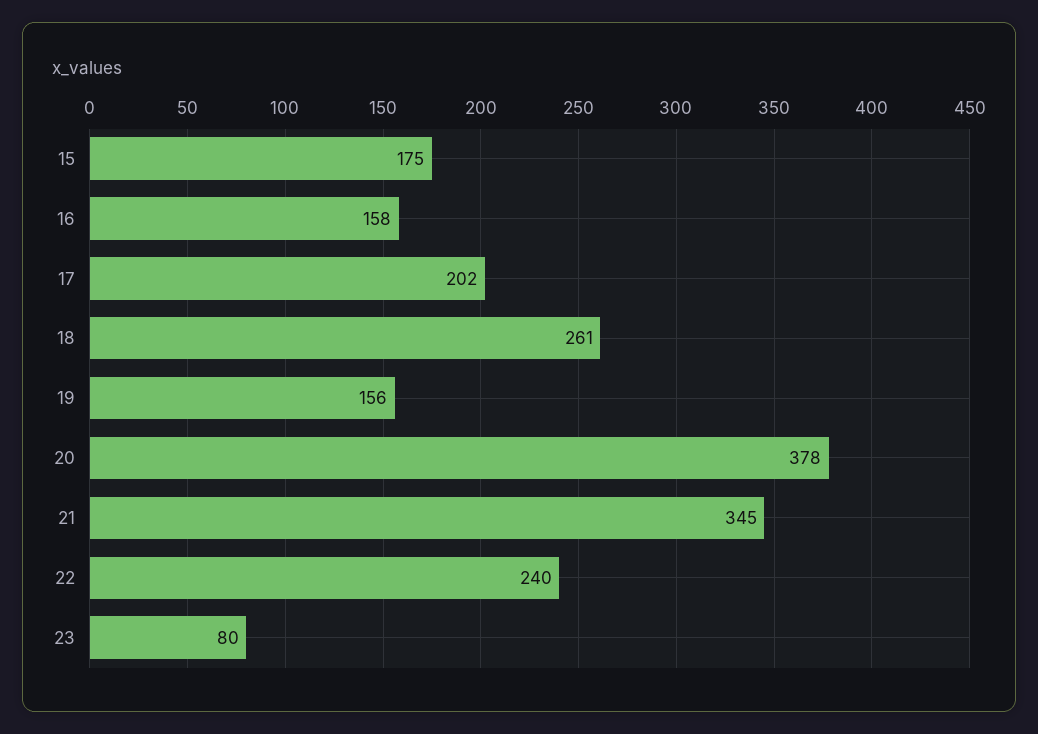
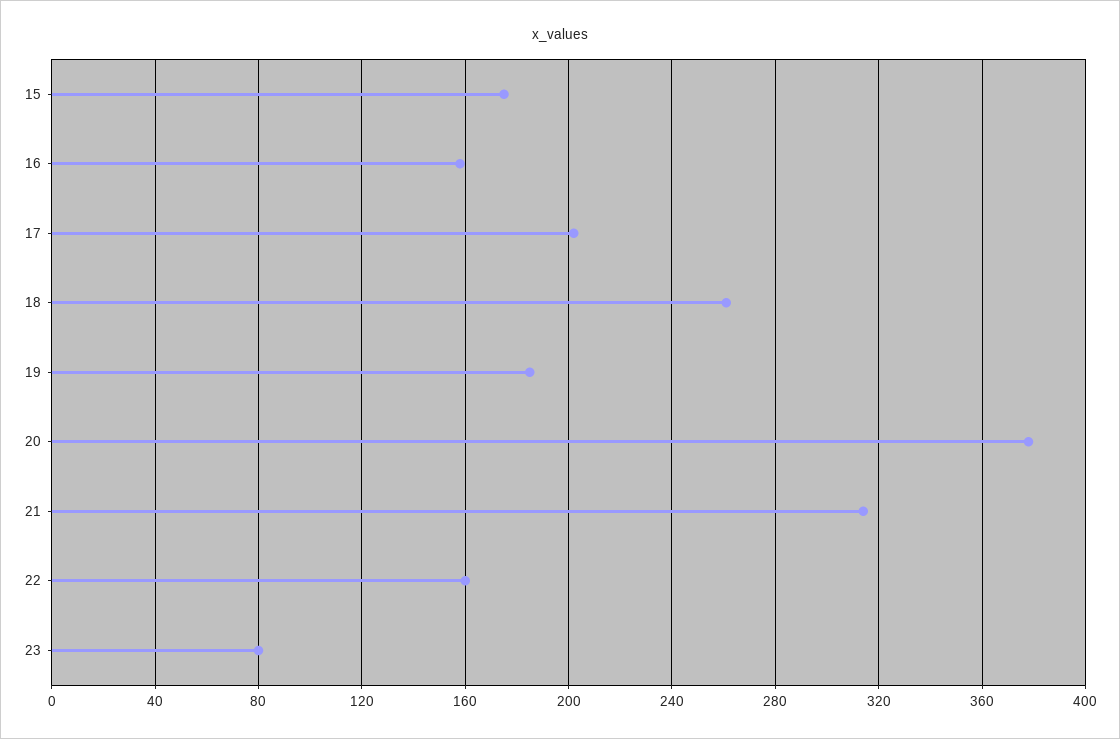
19: 156 -> 185
21: 345 -> 315
22: 240 -> 160

